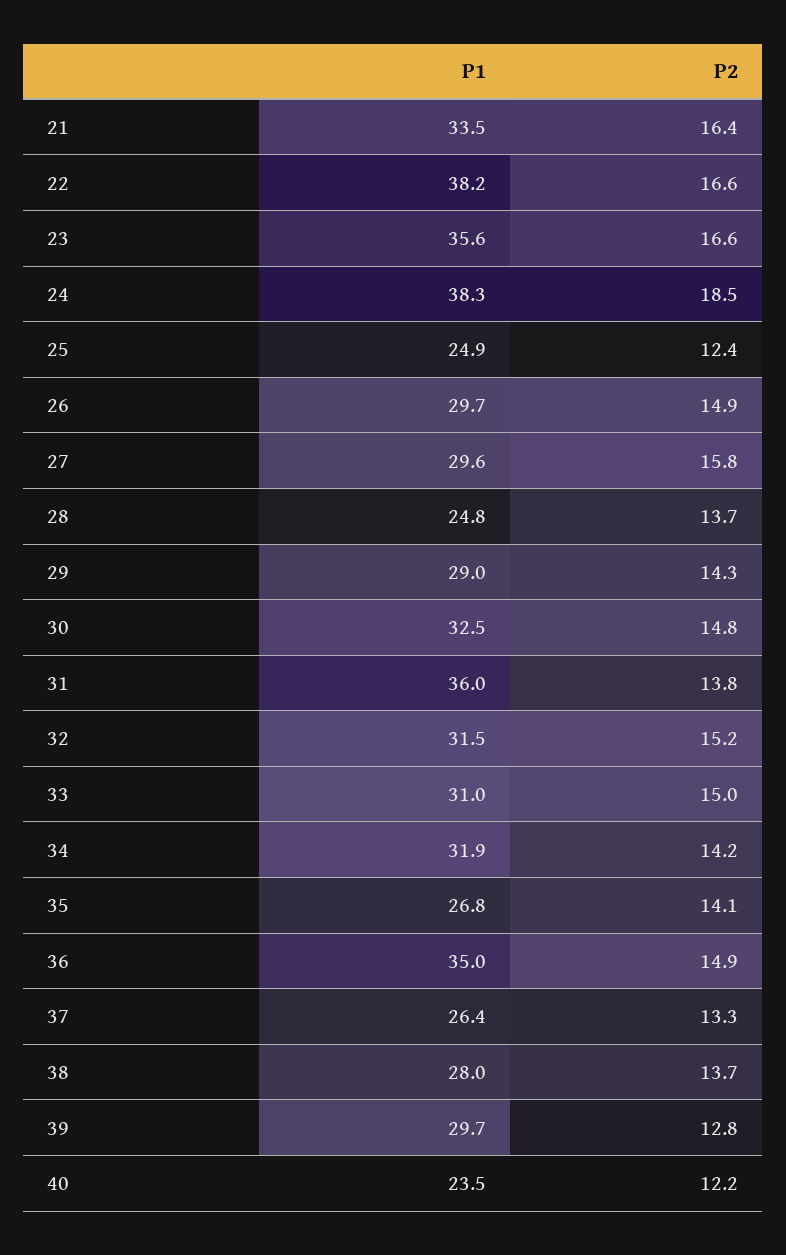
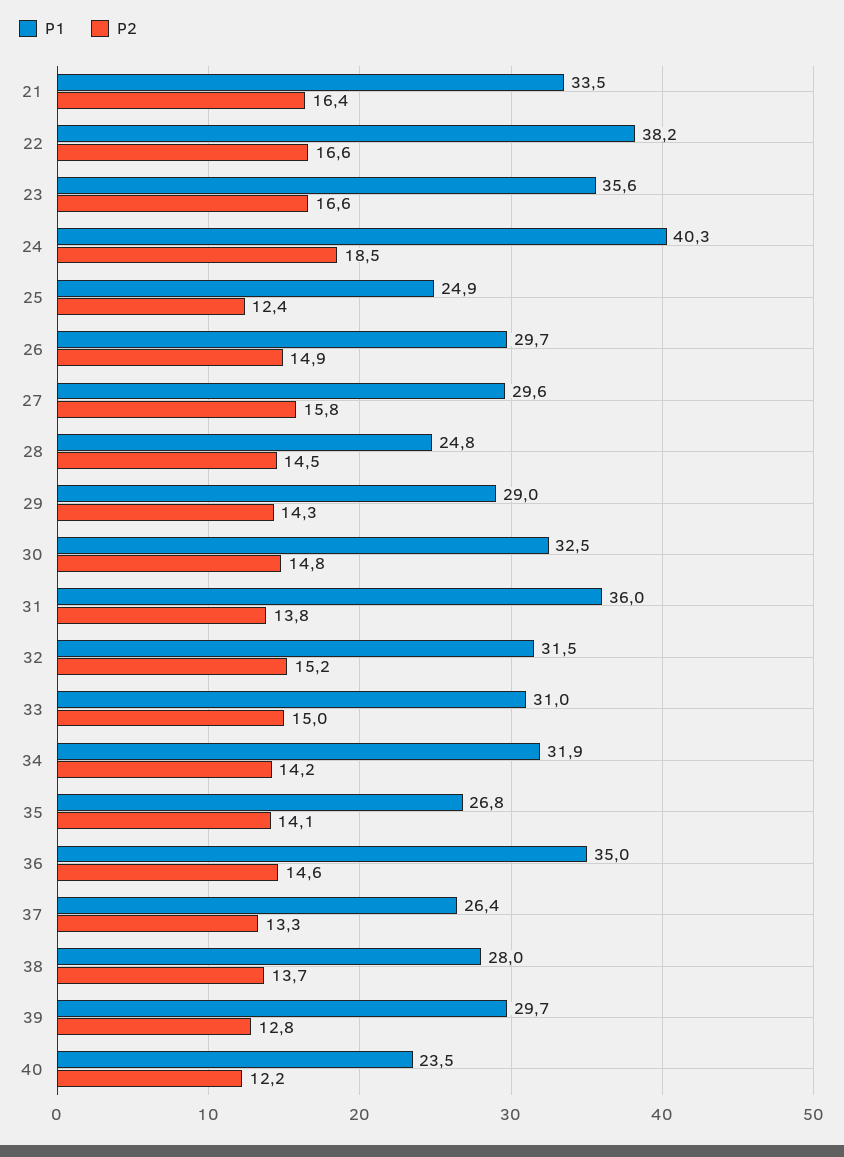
P1, 24: 38.3 -> 40.3
P2, 28: 13.7 -> 14.5
P2, 36: 14.9 -> 14.6

